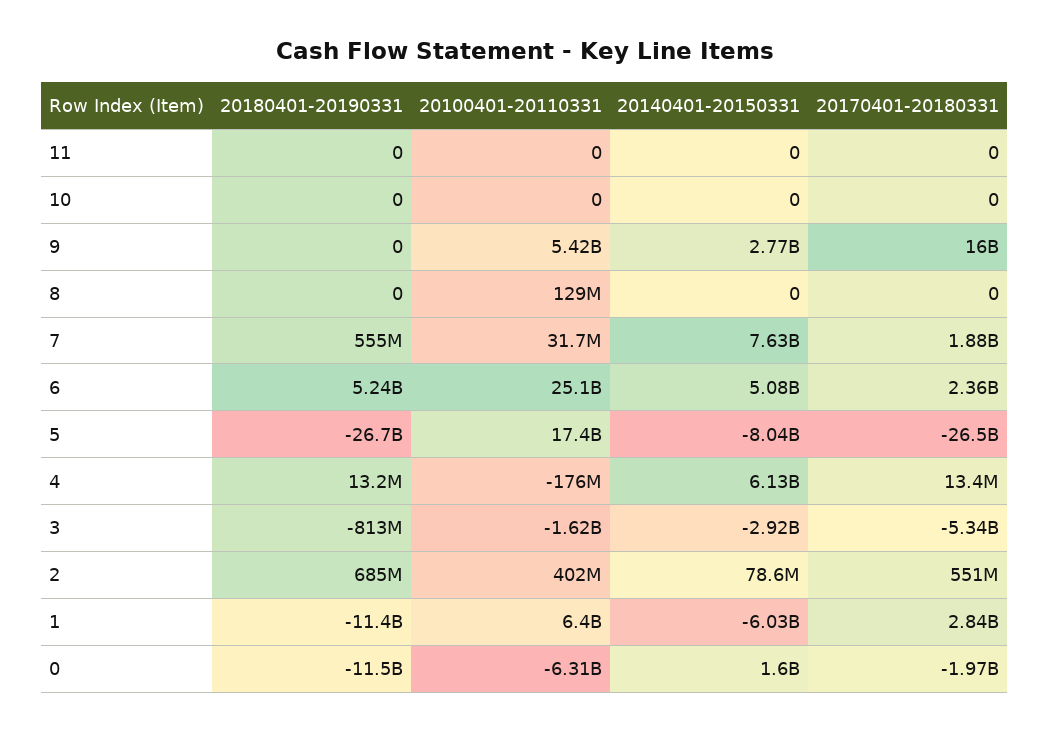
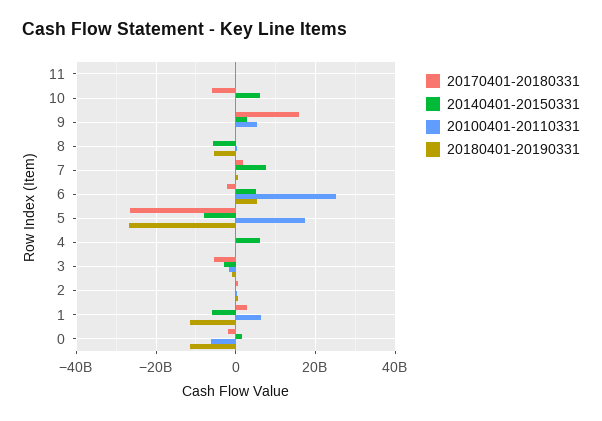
20140401-20150331, 10: 0 -> 6000000000
20170401-20180331, 10: 0 -> -6000000000
20180401-20190331, 8: 0 -> -6000000000
20140401-20150331, 8: 0 -> -6000000000
20170401-20180331, 6: 2360000000 -> -2000000000

